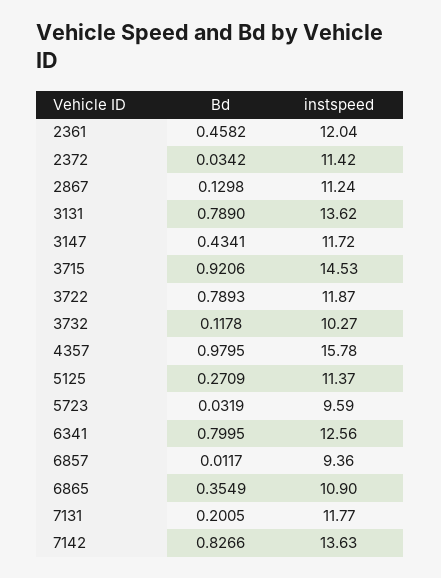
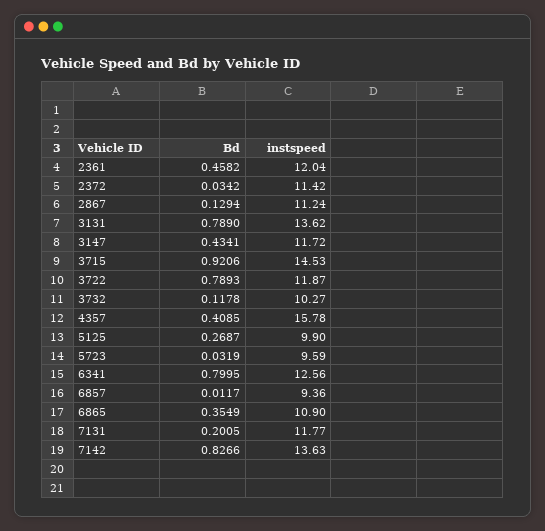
Bd, 2867: 0.1298 -> 0.1294
Bd, 4357: 0.9795 -> 0.4085
Bd, 5125: 0.2709 -> 0.2687
instspeed, 5125: 11.37 -> 9.9

